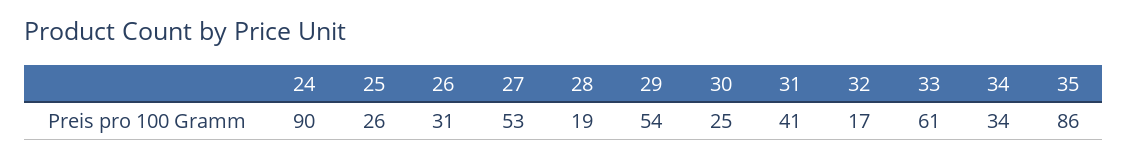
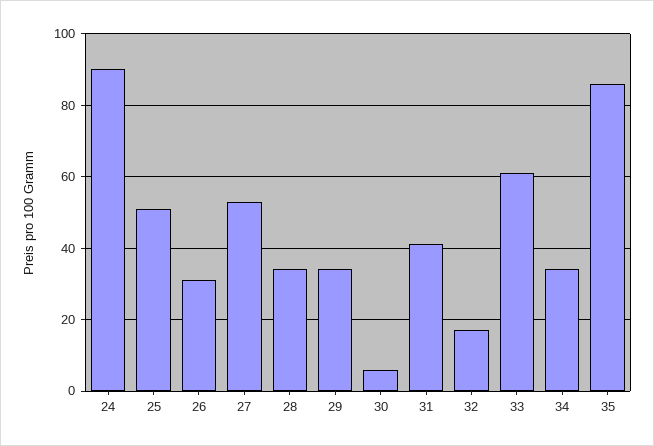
25: 26 -> 50
28: 19 -> 35
29: 54 -> 35
30: 25 -> 5

